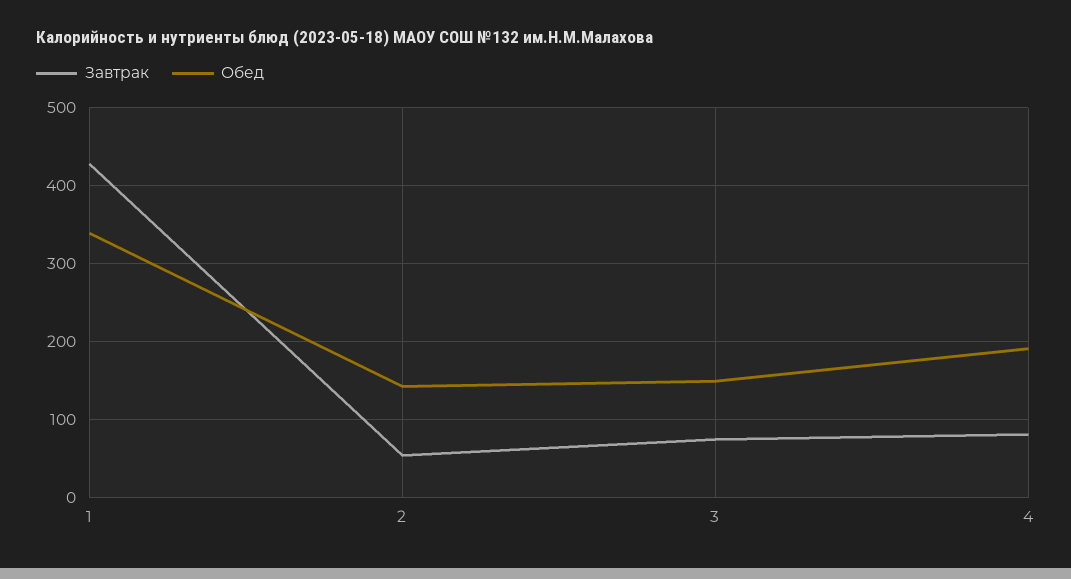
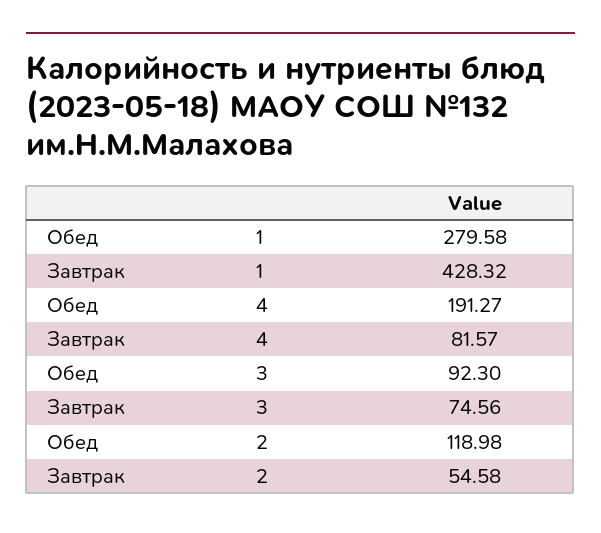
Обед, 1: 340 -> 279.58
Обед, 2: 140 -> 118.98
Обед, 3: 150 -> 92.3

